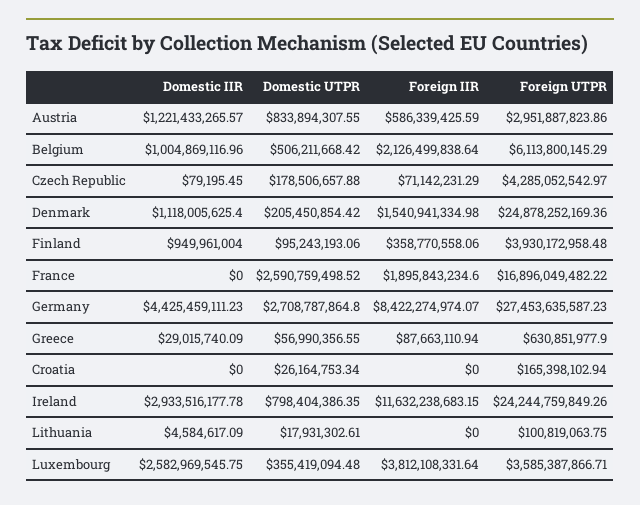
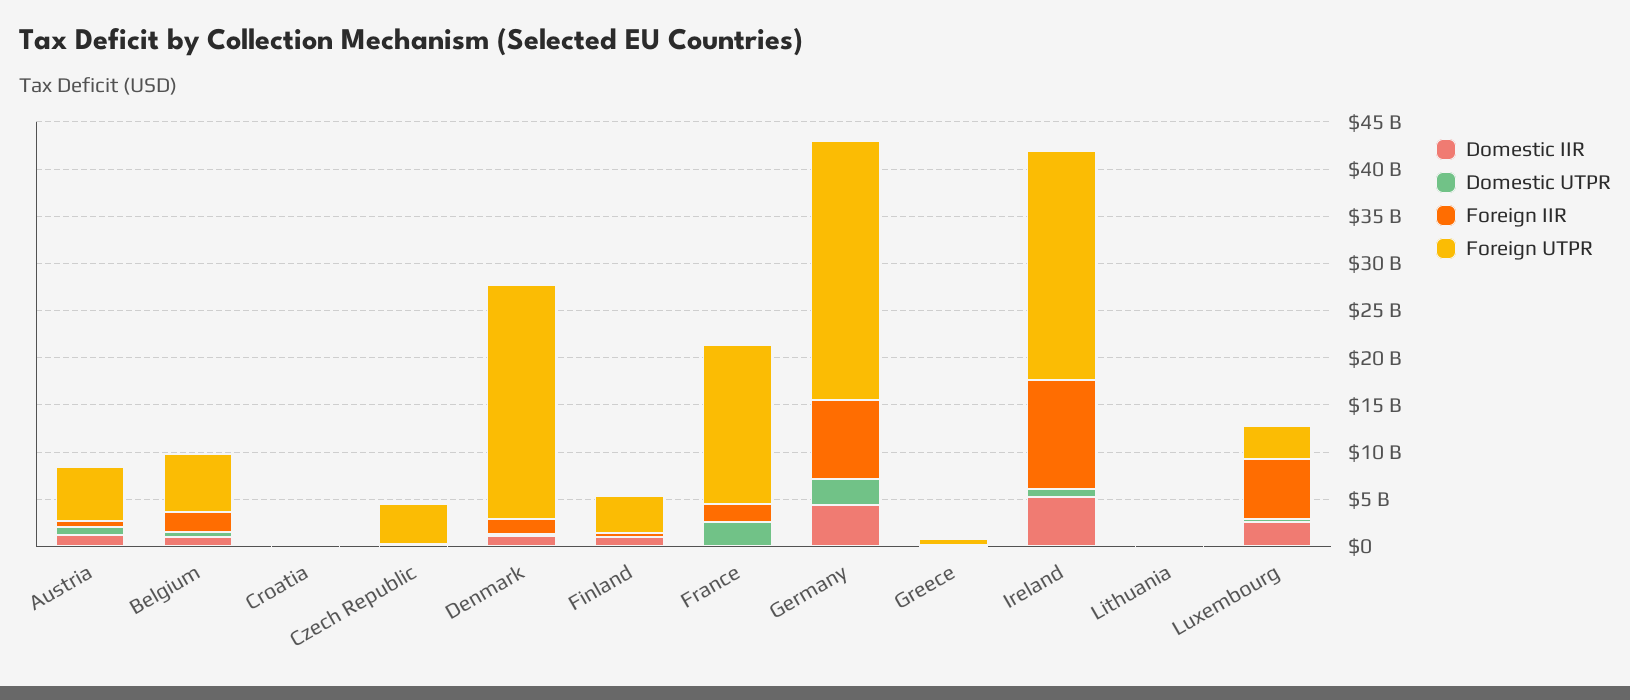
Foreign UTPR, Austria: 2951887823.86 -> 6000000000
Domestic IIR, Ireland: 2933516177.78 -> 5000000000
Foreign IIR, Luxembourg: 3812108331.64 -> 6000000000

